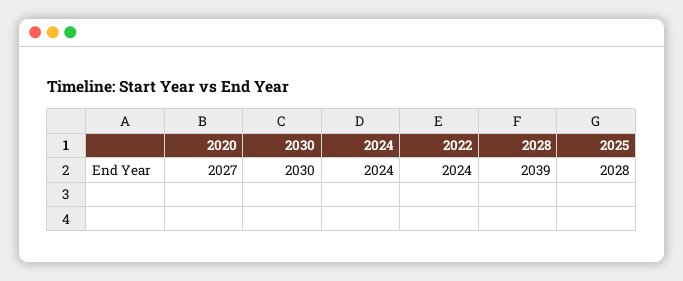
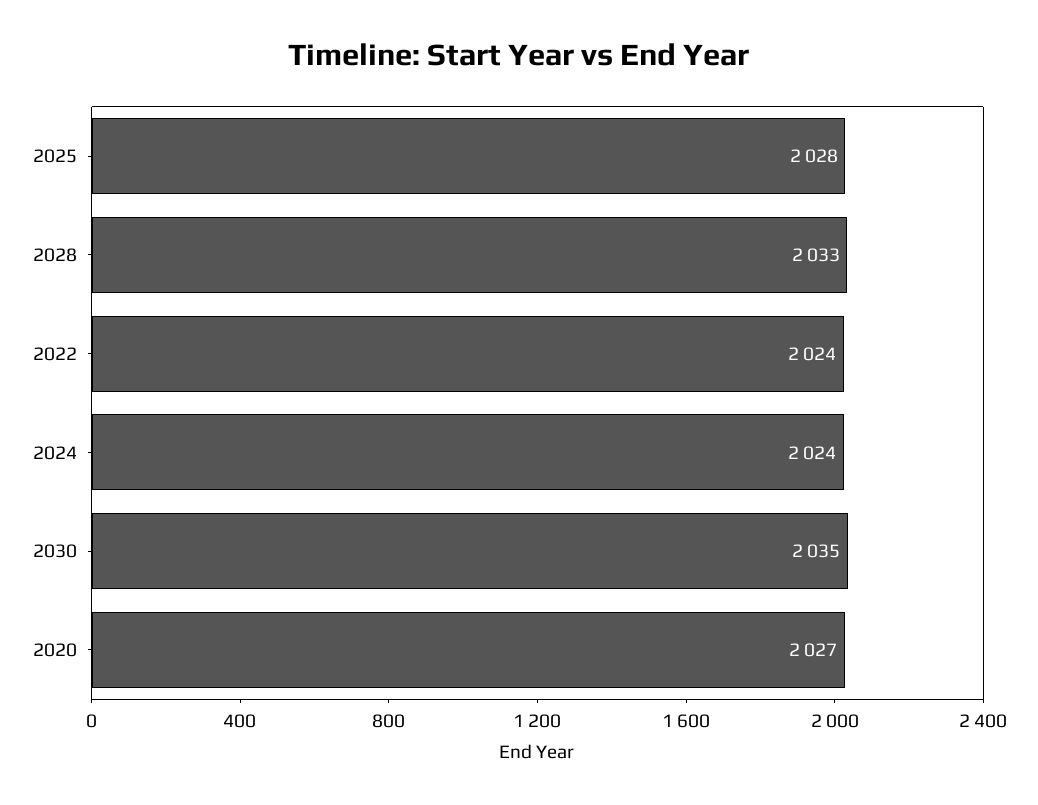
2030: 2030 -> 2035
2028: 2039 -> 2033

